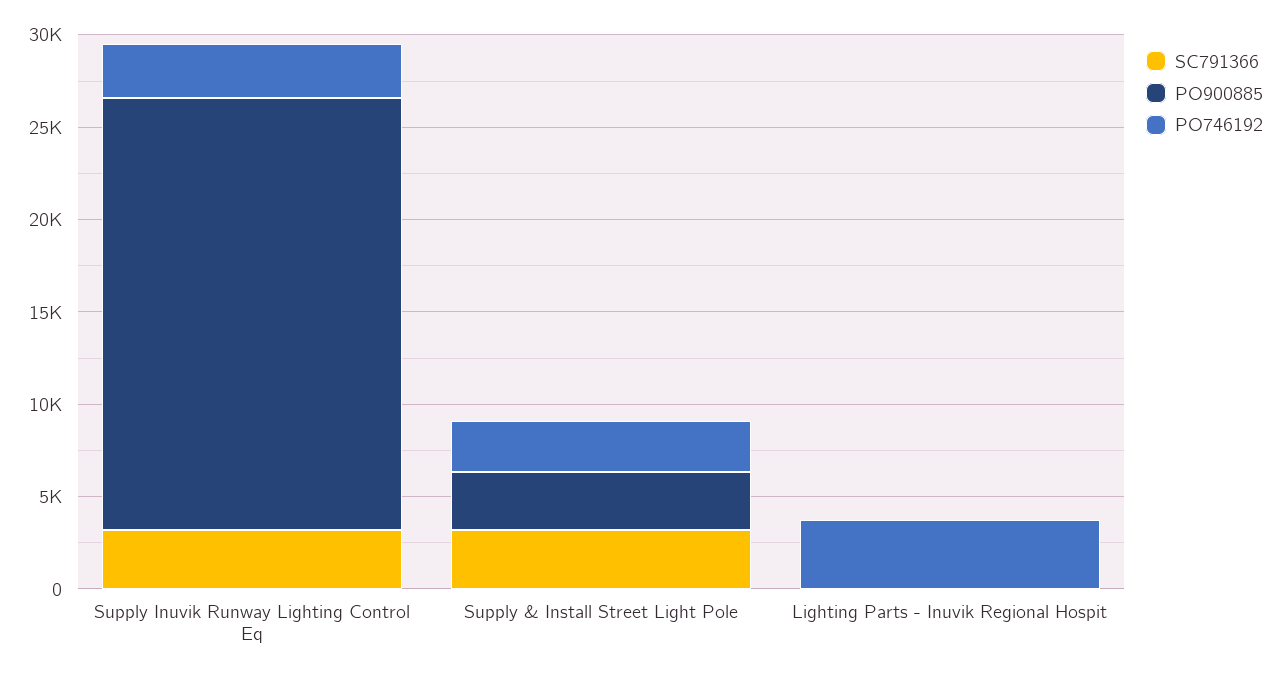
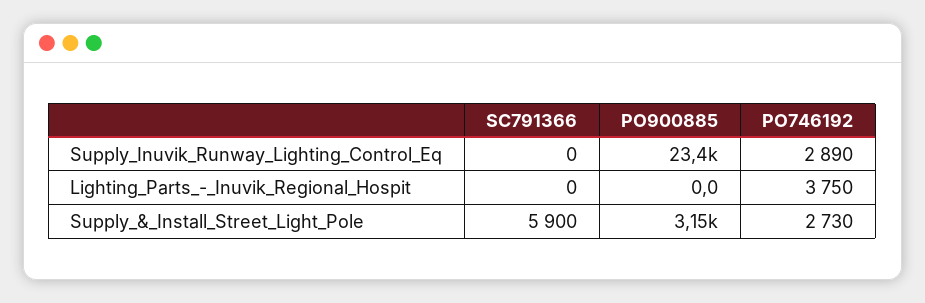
SC791366, Supply Inuvik Runway Lighting Control Eq: 3000 -> 0
SC791366, Supply & Install Street Light Pole: 3000 -> 5900

